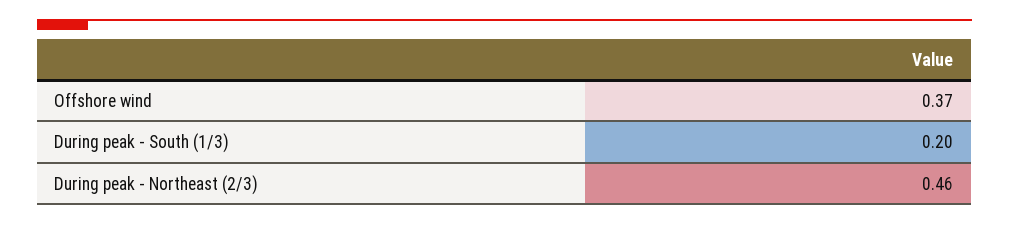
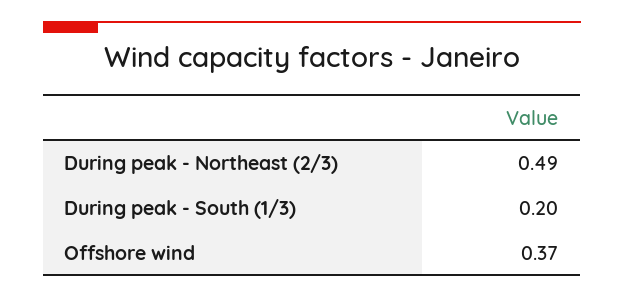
During peak - Northeast (2/3): 0.46 -> 0.49

